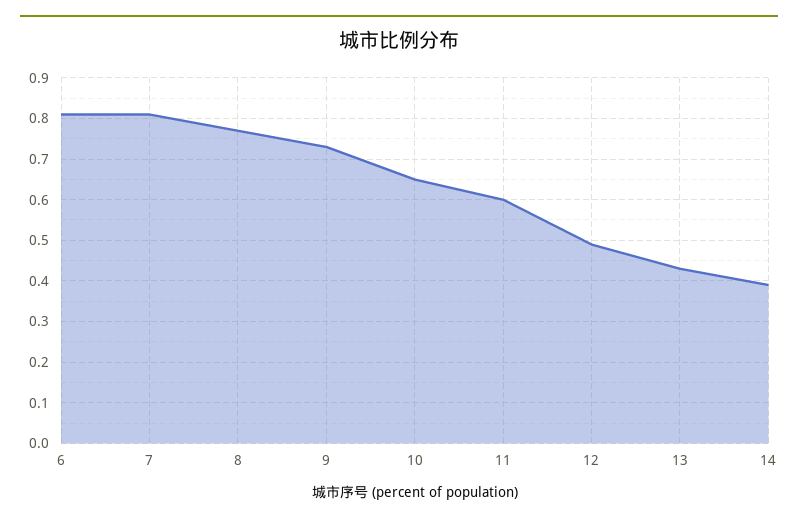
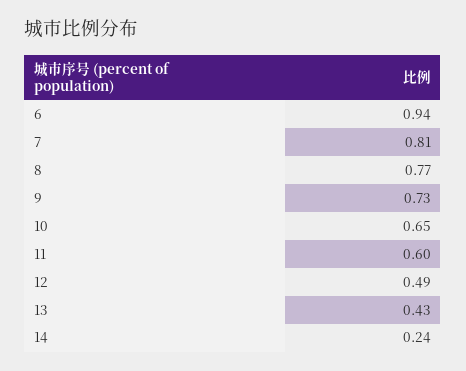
6: 0.8 -> 0.94
14: 0.4 -> 0.24

